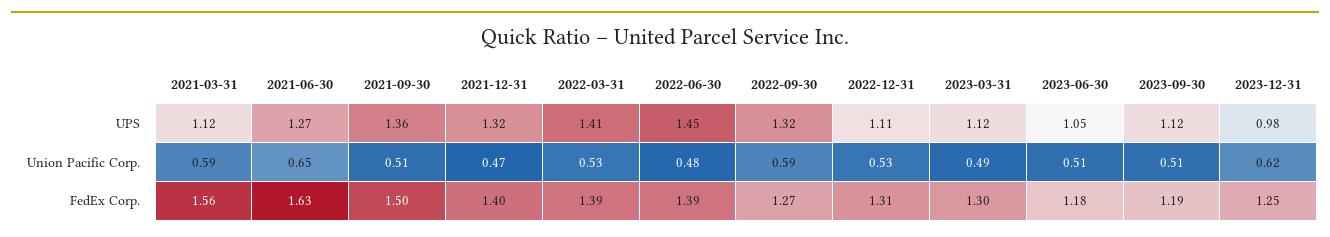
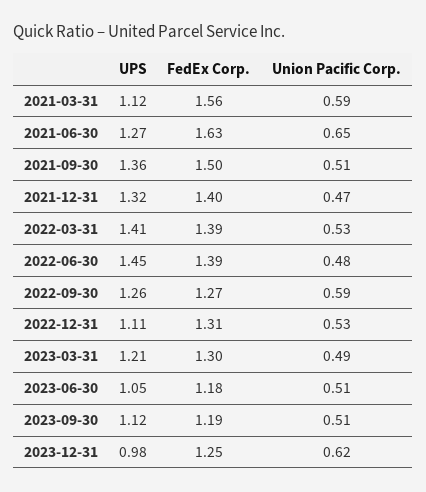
2022-09-30, UPS: 1.32 -> 1.26
2023-03-31, UPS: 1.12 -> 1.21

